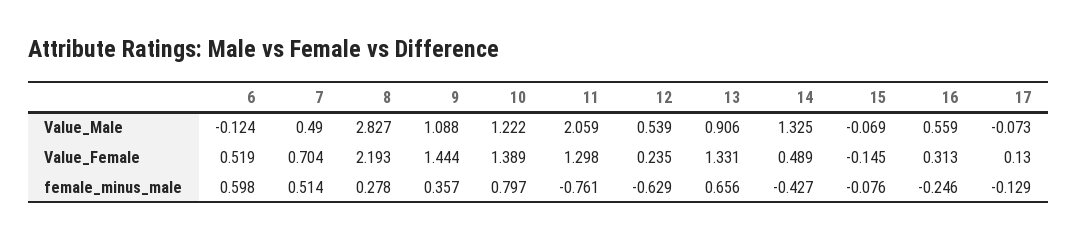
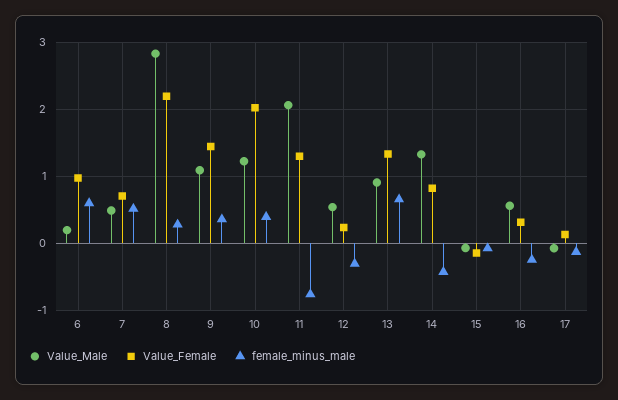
Value_Male, 6: -0.124 -> 0.2
Value_Female, 6: 0.519 -> 1
Value_Female, 10: 1.389 -> 2
Value_Female, 14: 0.489 -> 0.8
female_minus_male, 10: 0.797 -> 0.4
female_minus_male, 12: -0.629 -> -0.3

